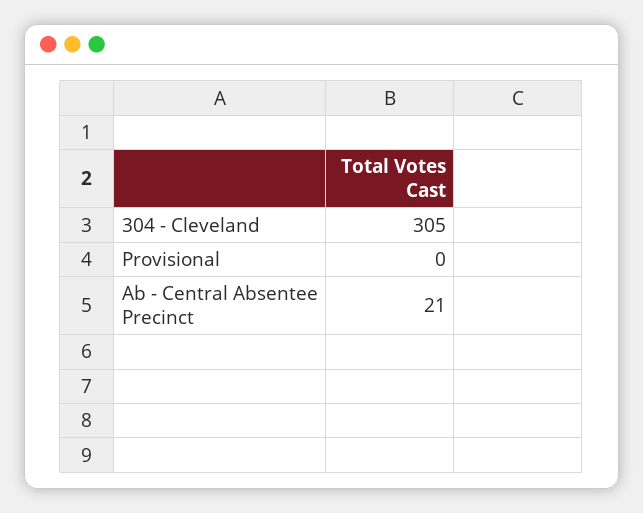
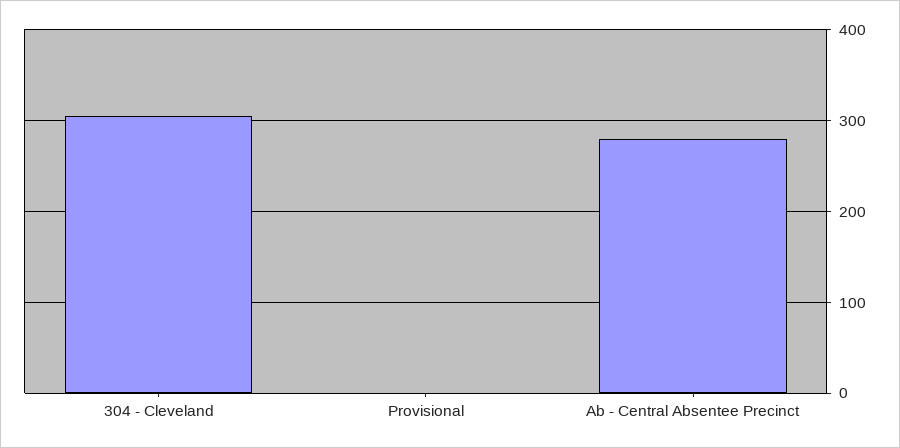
Ab - Central Absentee Precinct: 21 -> 280

